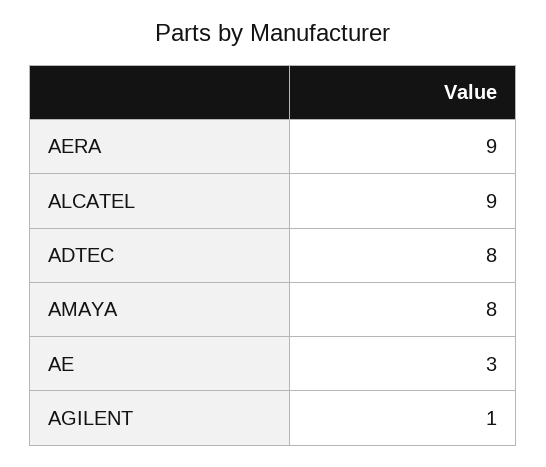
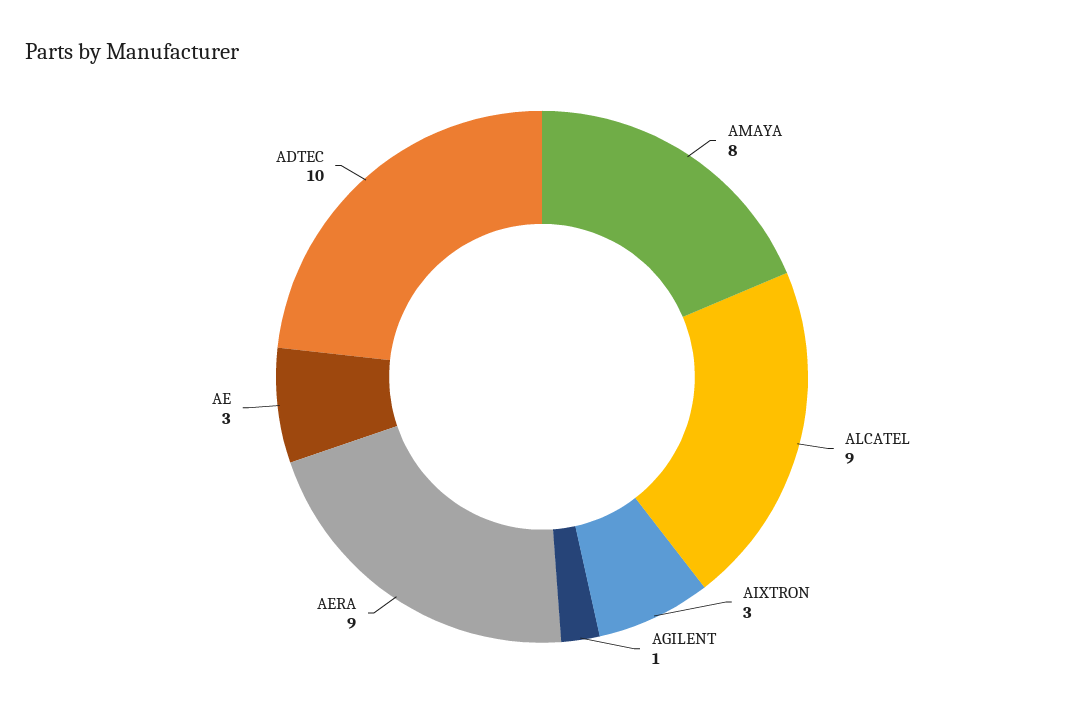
ADTEC: 8 -> 10
AIXTRON: none -> 3

